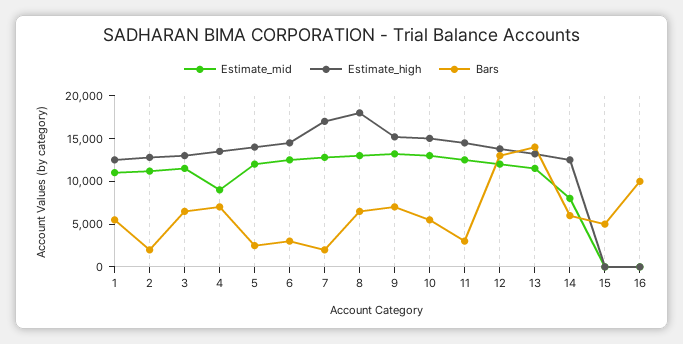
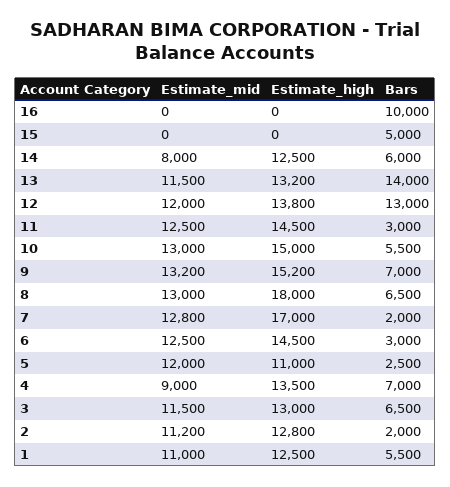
Estimate_high, 5: 14000 -> 11000

